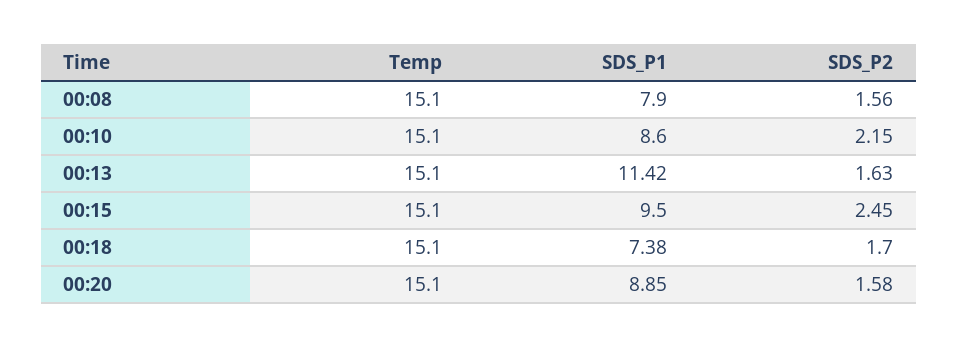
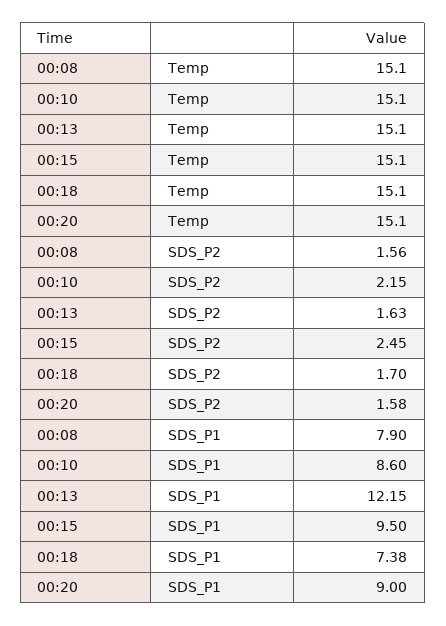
SDS_P1, 00:13: 11.42 -> 12.15
SDS_P1, 00:20: 8.85 -> 9

